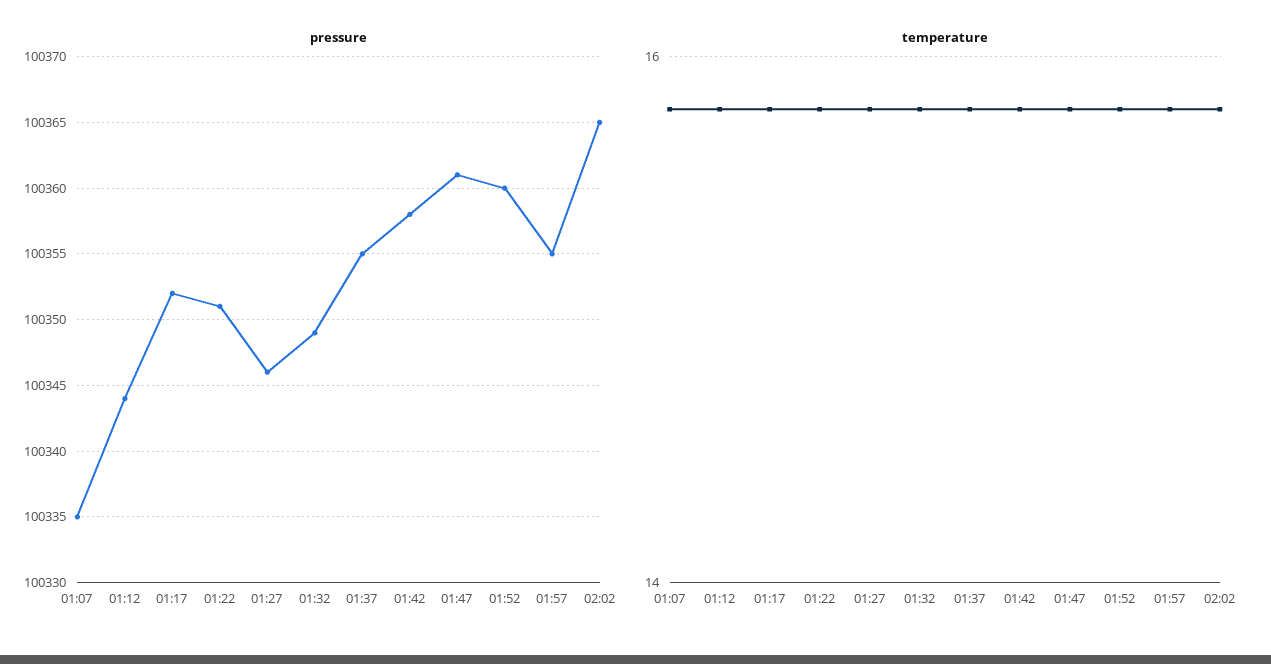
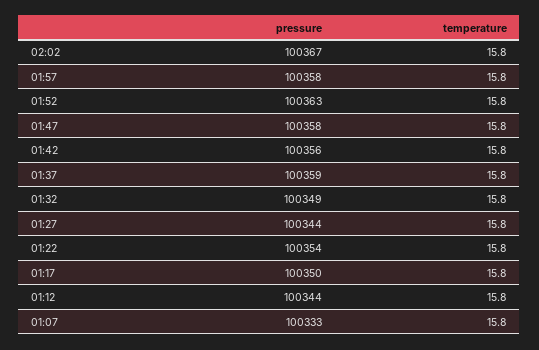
pressure, 01:07: 100335 -> 100333
pressure, 01:17: 100352 -> 100350
pressure, 01:22: 100351 -> 100354
pressure, 01:27: 100346 -> 100344
pressure, 01:37: 100355 -> 100359
pressure, 01:42: 100358 -> 100356
pressure, 01:47: 100361 -> 100358
pressure, 01:52: 100360 -> 100363
pressure, 01:57: 100355 -> 100358
pressure, 02:02: 100365 -> 100367

